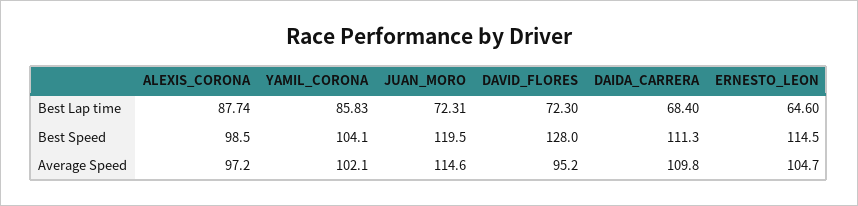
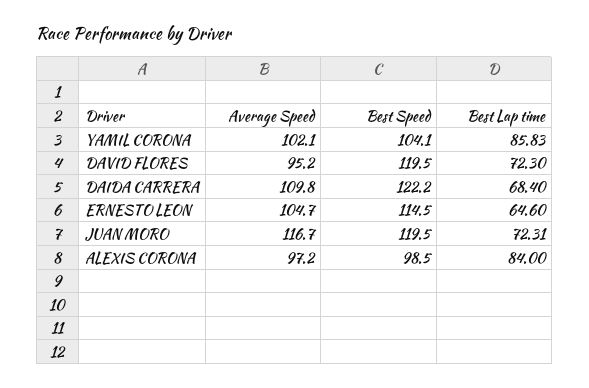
ALEXIS_CORONA, Best Lap time: 87.74 -> 84
DAVID_FLORES, Best Speed: 128 -> 119.5
DAIDA_CARRERA, Best Speed: 111.3 -> 122.2
JUAN_MORO, Average Speed: 114.6 -> 116.7

